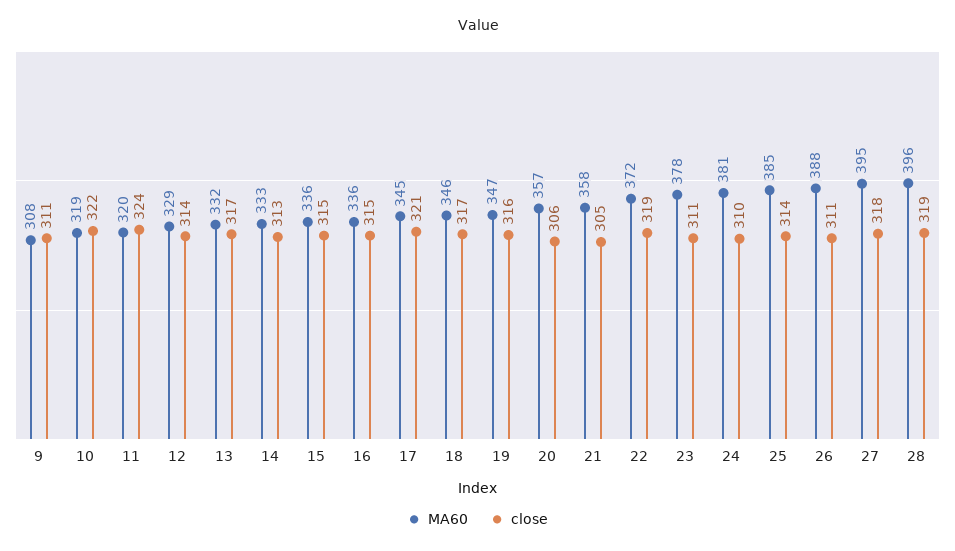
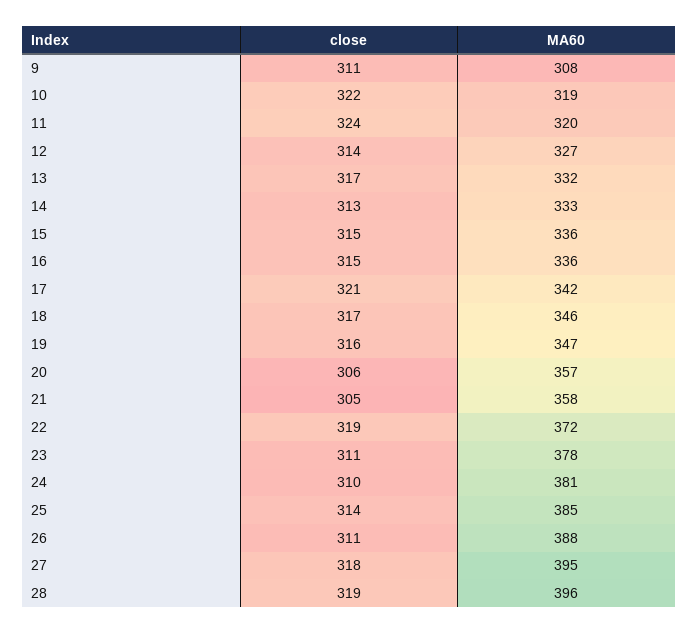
MA60, 12: 329 -> 327
MA60, 17: 345 -> 342

